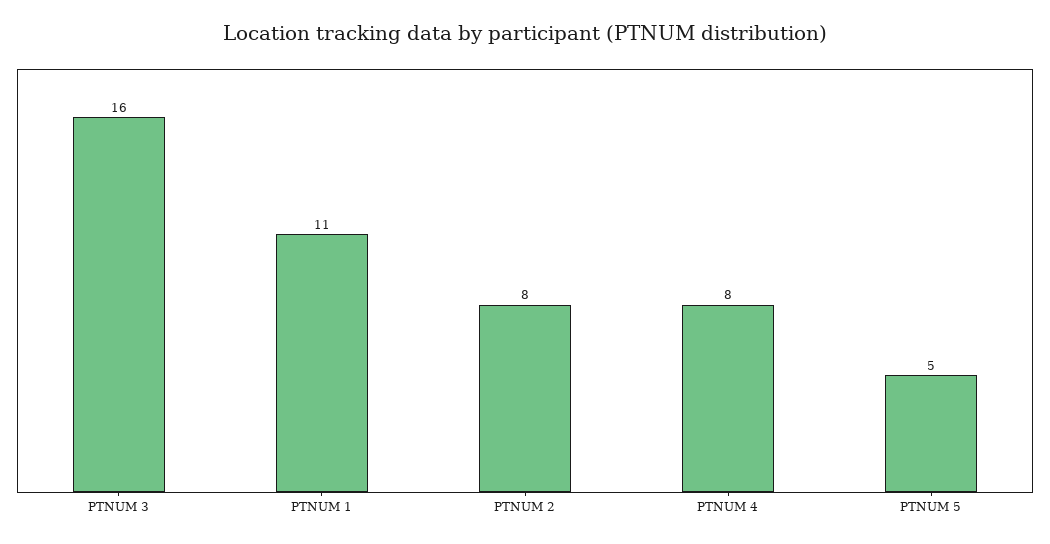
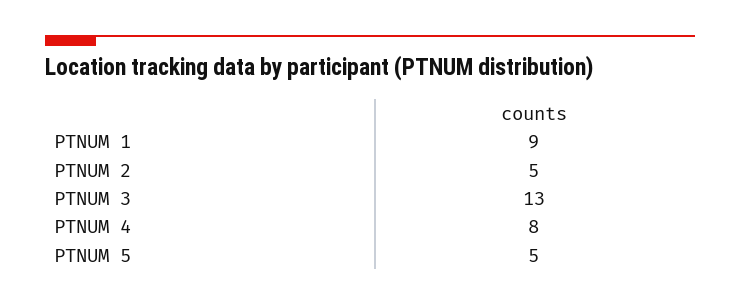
PTNUM 3: 16 -> 13
PTNUM 1: 11 -> 9
PTNUM 2: 8 -> 5

